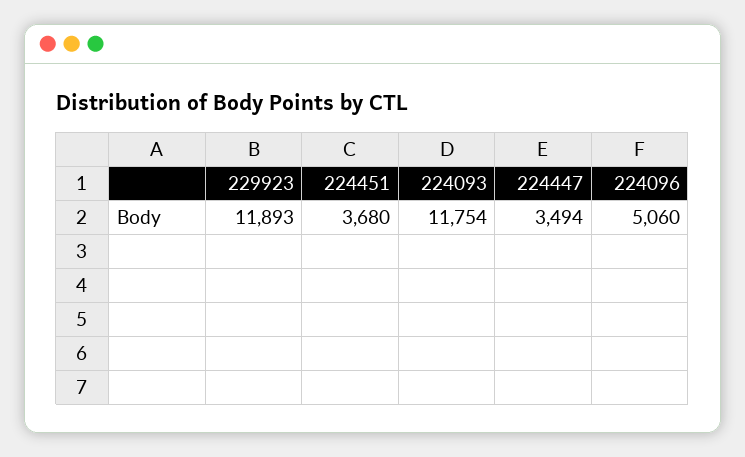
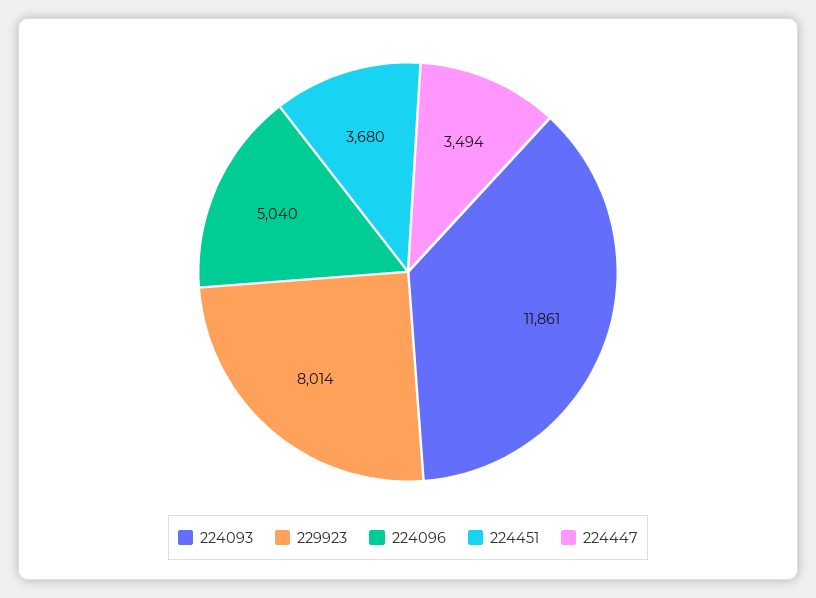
229923: 11893 -> 8014
224093: 11754 -> 11861
224096: 5060 -> 5040

